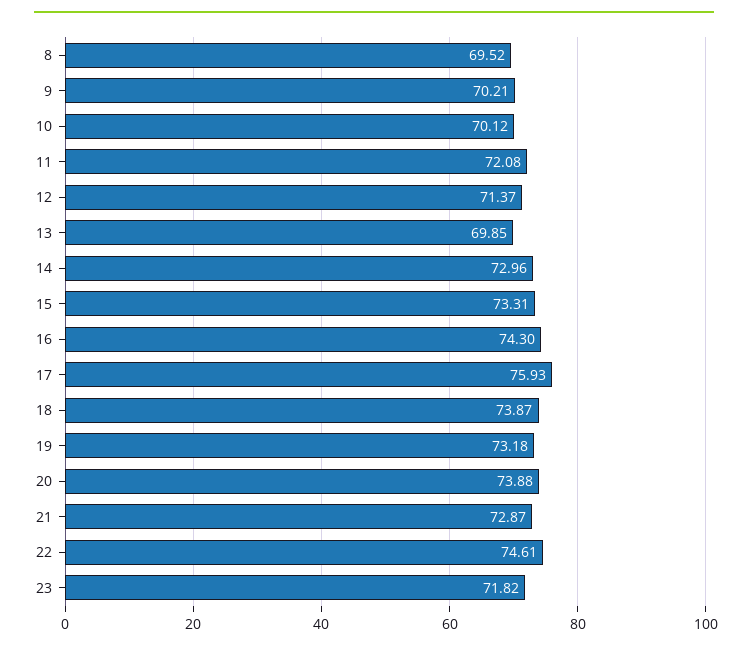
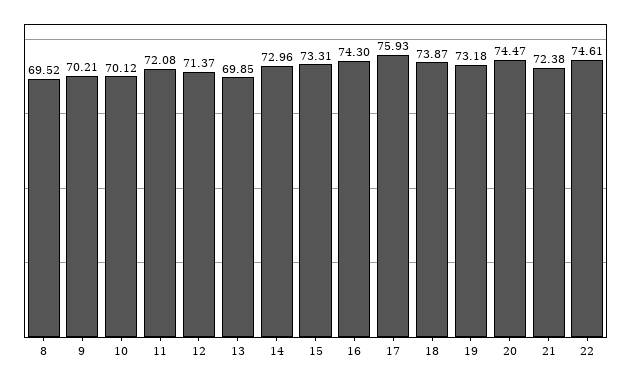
20: 73.88 -> 74.47
21: 72.87 -> 72.38
23: 71.82 -> none

